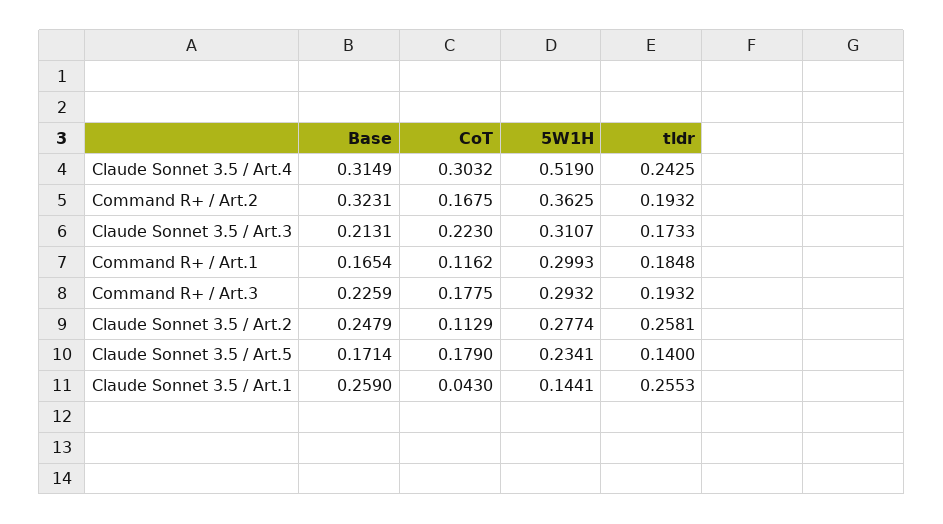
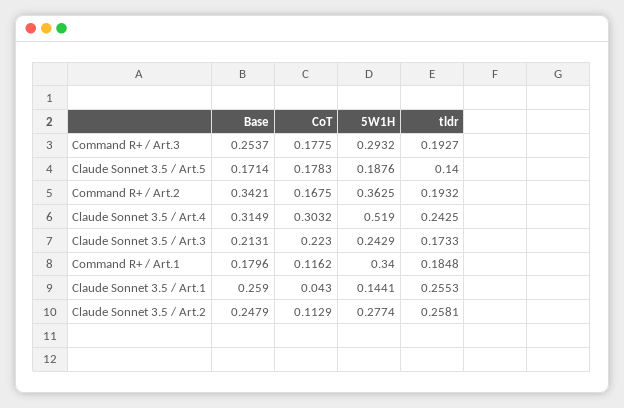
Base, Command R+ / Art.2: 0.3231 -> 0.3421
5W1H, Claude Sonnet 3.5 / Art.3: 0.3107 -> 0.2429
Base, Command R+ / Art.1: 0.1654 -> 0.1796
5W1H, Command R+ / Art.1: 0.2993 -> 0.34
Base, Command R+ / Art.3: 0.2259 -> 0.2537
tldr, Command R+ / Art.3: 0.1932 -> 0.1927
CoT, Claude Sonnet 3.5 / Art.5: 0.179 -> 0.1783
5W1H, Claude Sonnet 3.5 / Art.5: 0.2341 -> 0.1876

